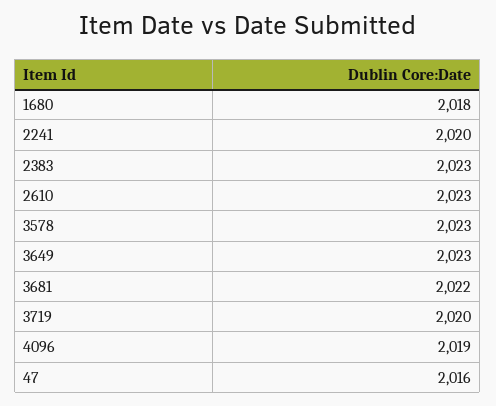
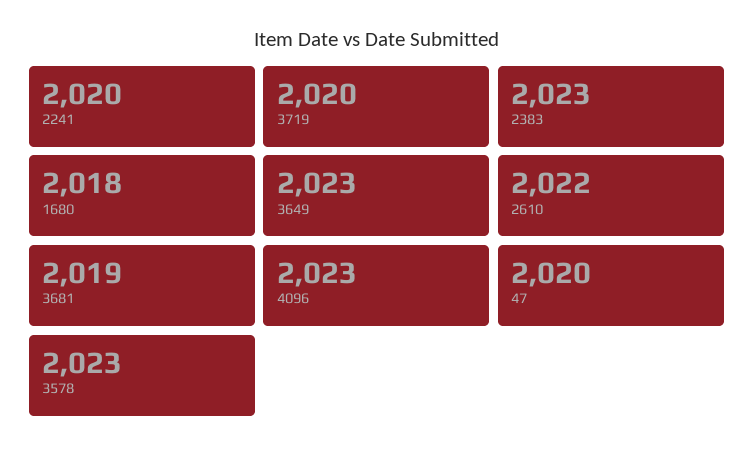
2610: 2023 -> 2022
3681: 2022 -> 2019
4096: 2019 -> 2023
47: 2016 -> 2020

